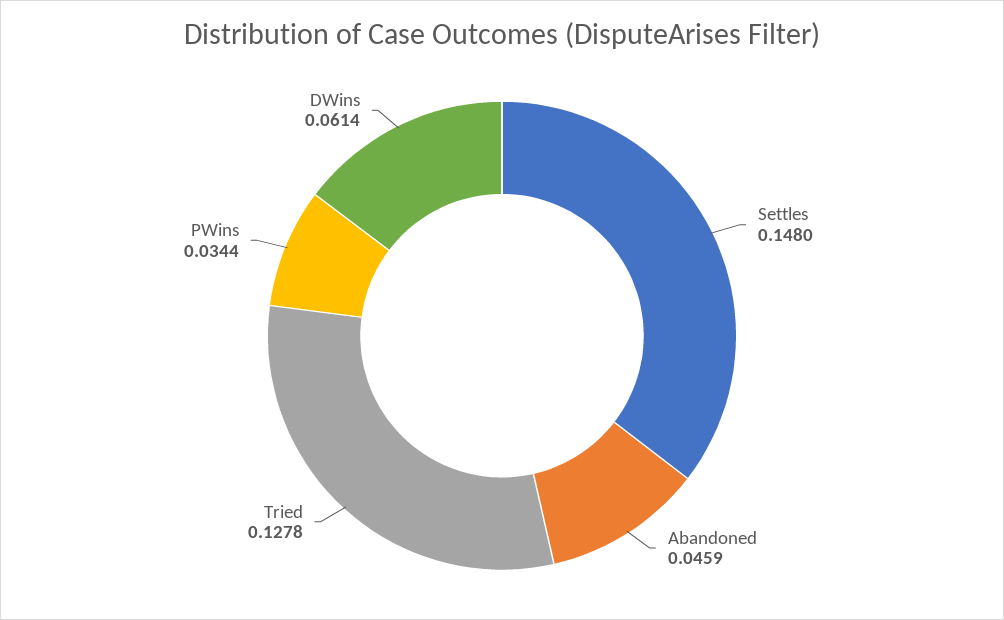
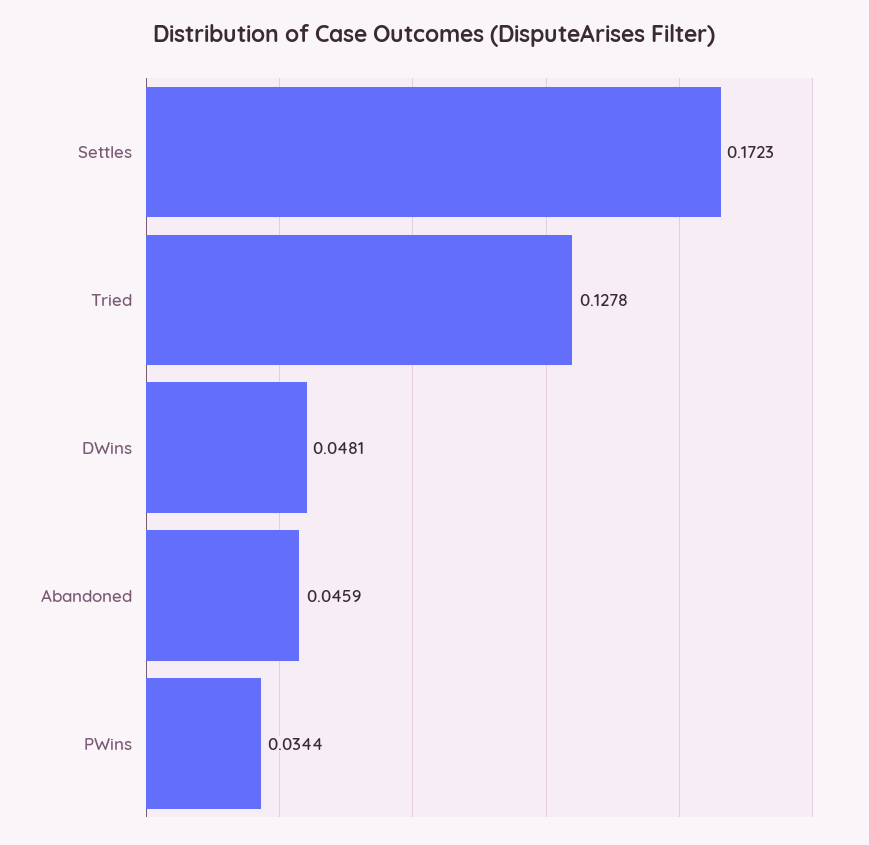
Settles: 0.148 -> 0.1723
DWins: 0.0614 -> 0.0481

